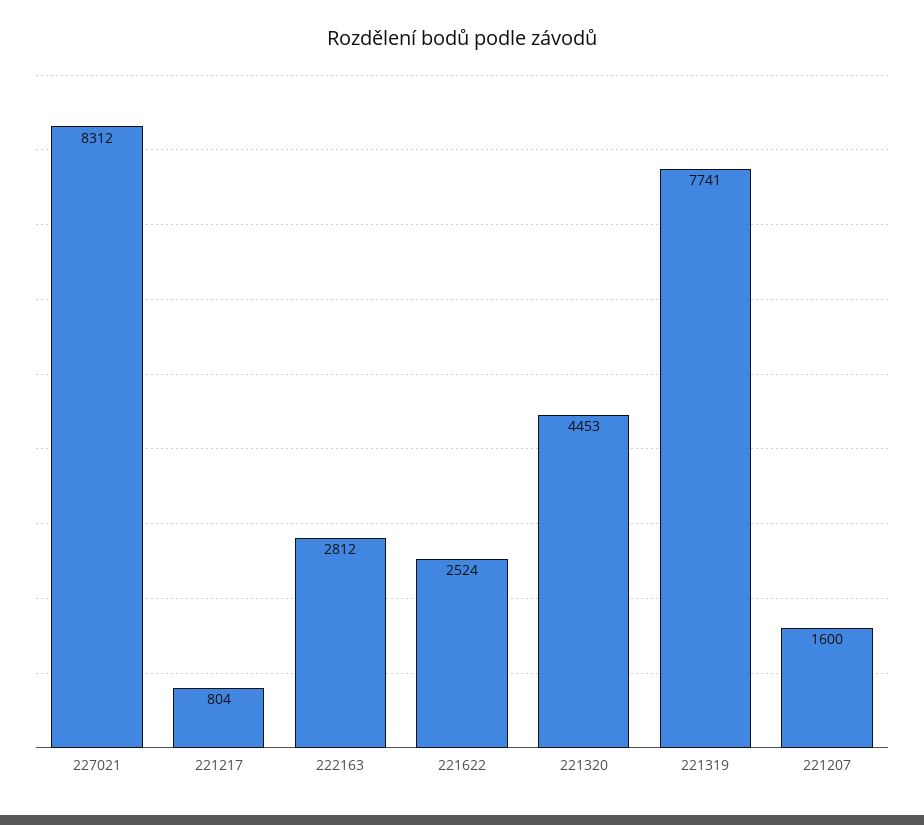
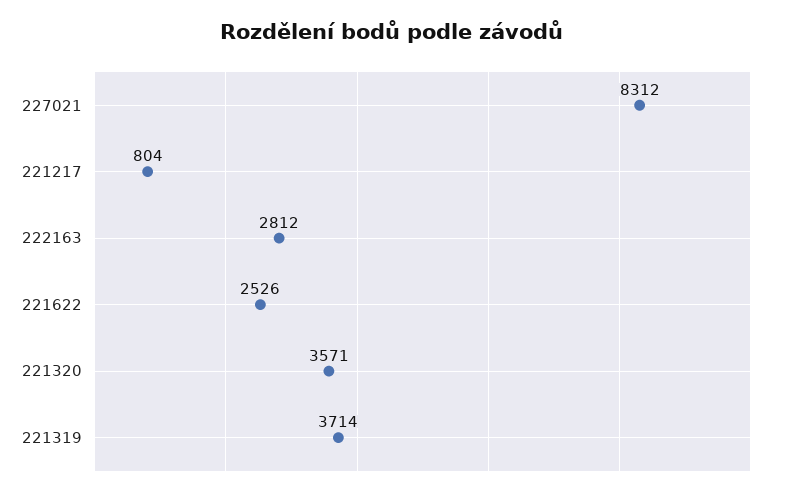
221622: 2524 -> 2526
221320: 4453 -> 3571
221319: 7741 -> 3714
221207: 1600 -> none

